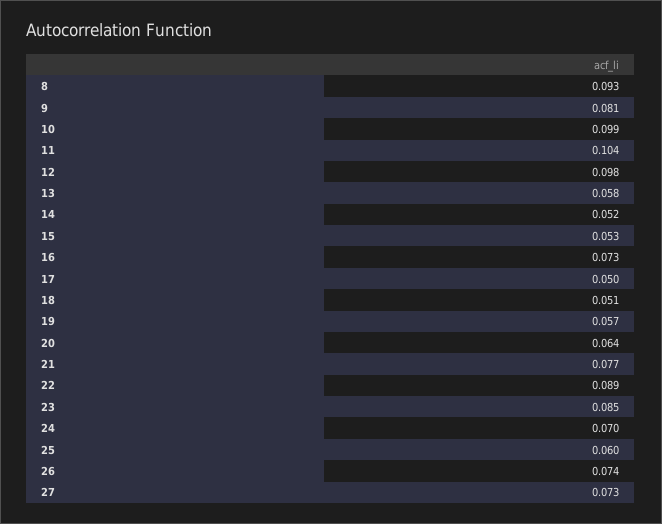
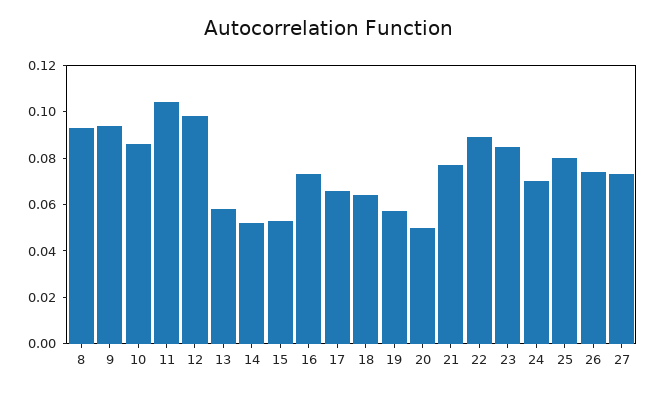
9: 0.081 -> 0.095
10: 0.099 -> 0.085
17: 0.05 -> 0.065
18: 0.051 -> 0.065
20: 0.064 -> 0.05
25: 0.06 -> 0.08

